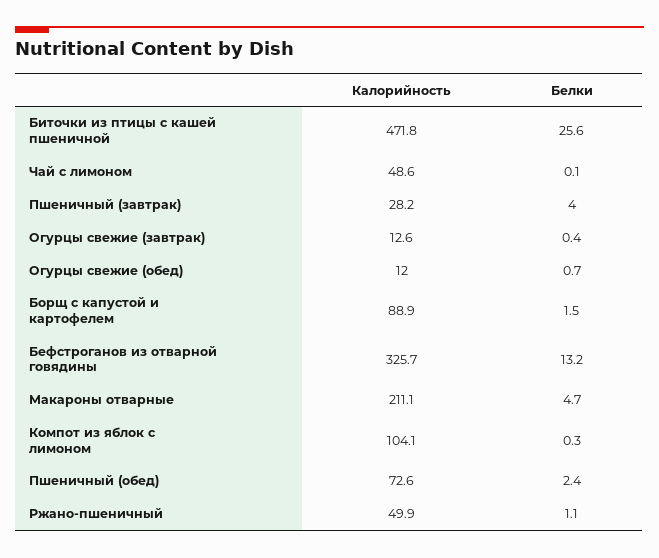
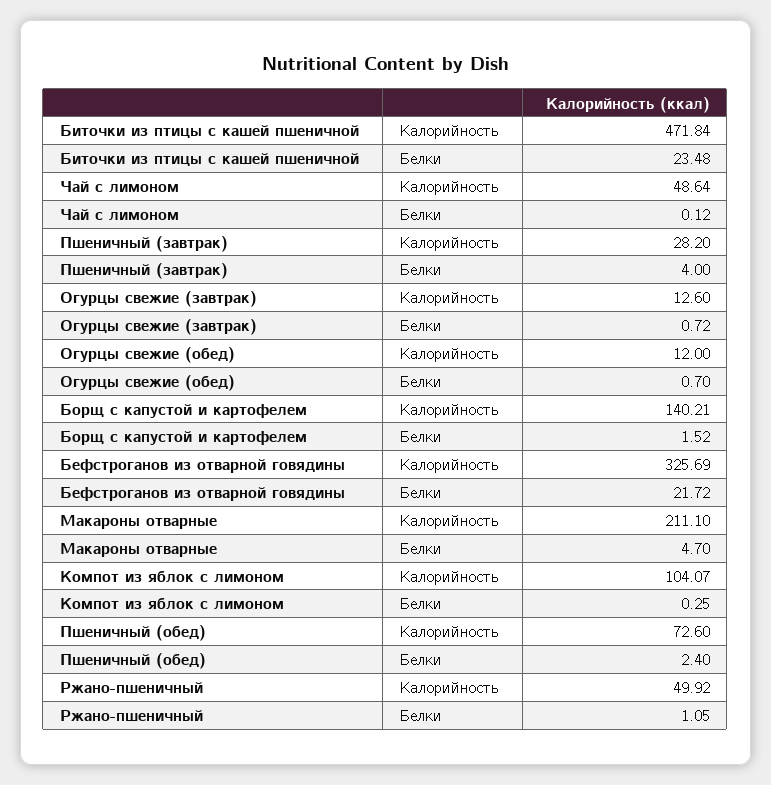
Белки, Биточки из птицы с кашей пшеничной: 25.6 -> 23.48
Белки, Огурцы свежие (завтрак): 0.4 -> 0.72
Калорийность, Борщ с капустой и картофелем: 88.9 -> 140.21
Белки, Бефстроганов из отварной говядины: 13.2 -> 21.72

